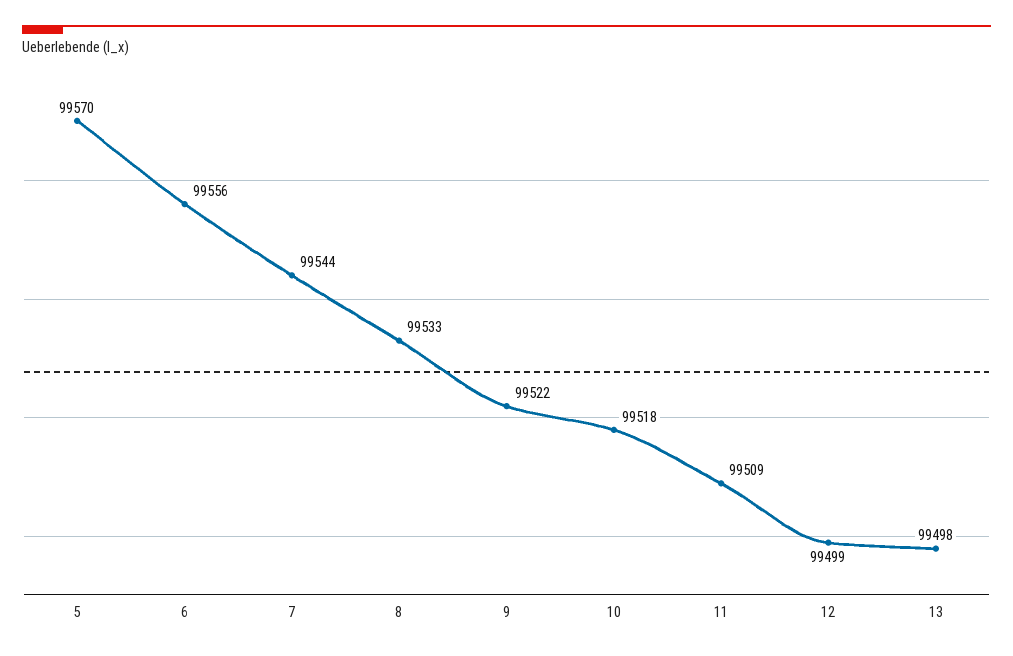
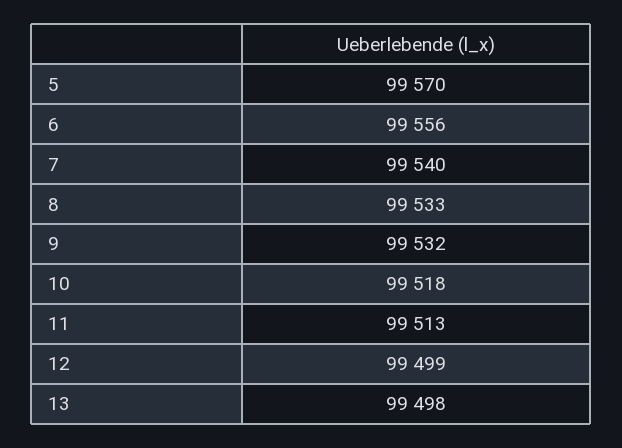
7: 99544 -> 99540
9: 99522 -> 99532
11: 99509 -> 99513

